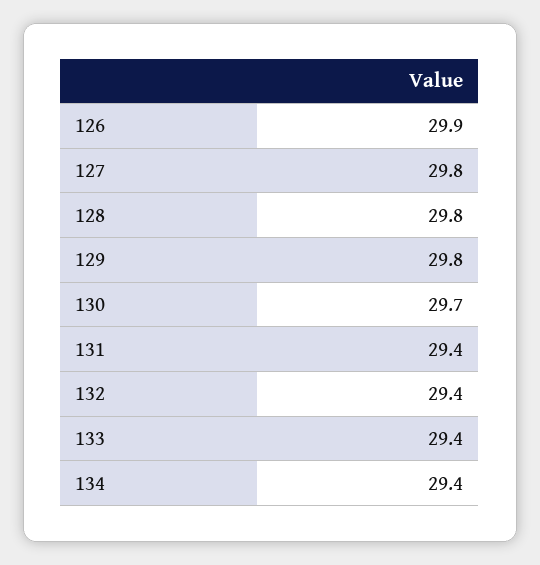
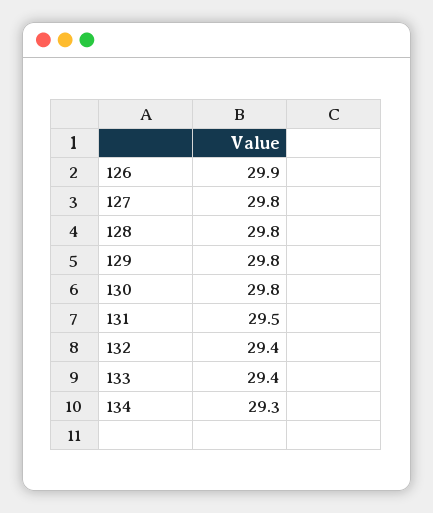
130: 29.7 -> 29.8
131: 29.4 -> 29.5
134: 29.4 -> 29.3

